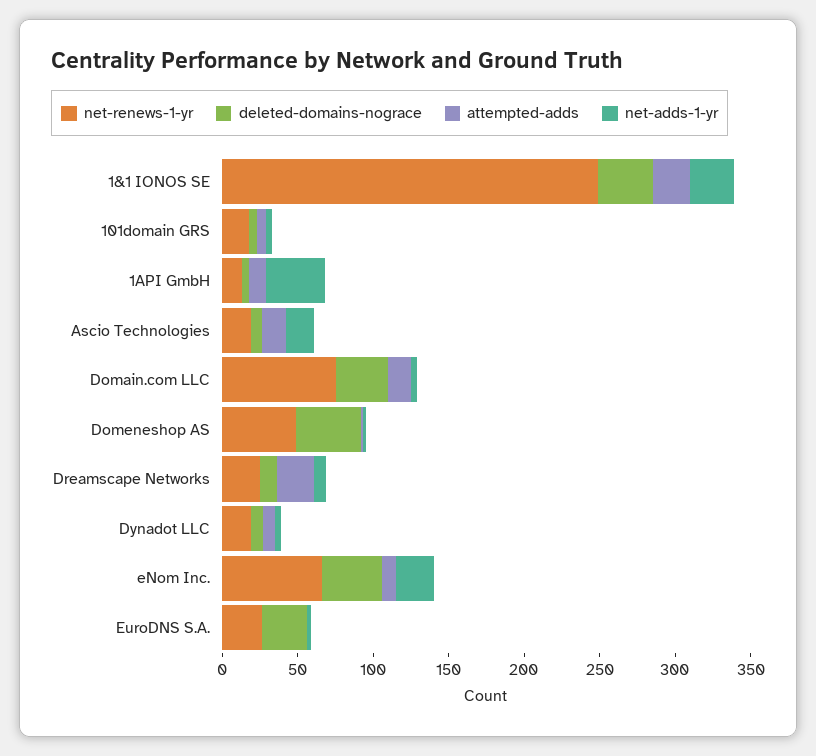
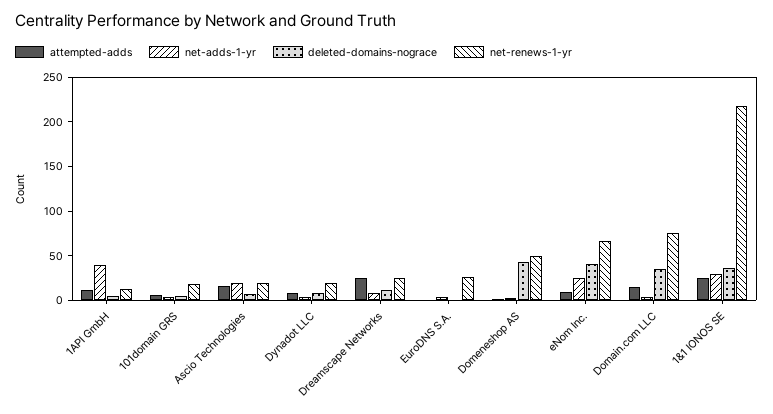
net-renews-1-yr, 1&1 IONOS SE: 250 -> 220
deleted-domains-nograce, EuroDNS S.A.: 30 -> 0

